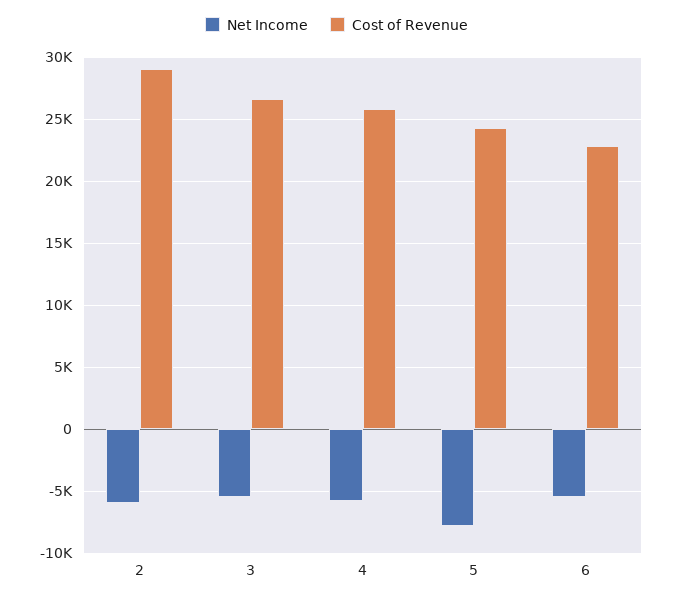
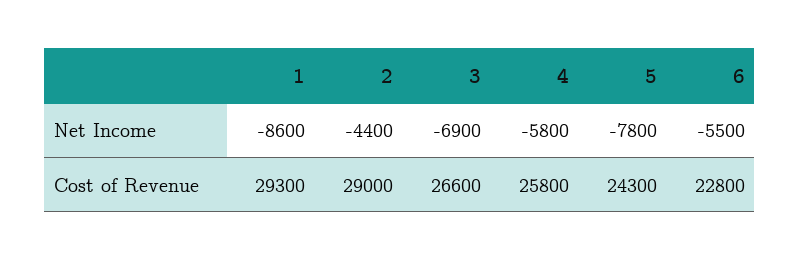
Net Income, 2: -6000 -> -4400
Net Income, 3: -5500 -> -6900
Net Income, 1: none -> -8600
Cost of Revenue, 1: none -> 29300

